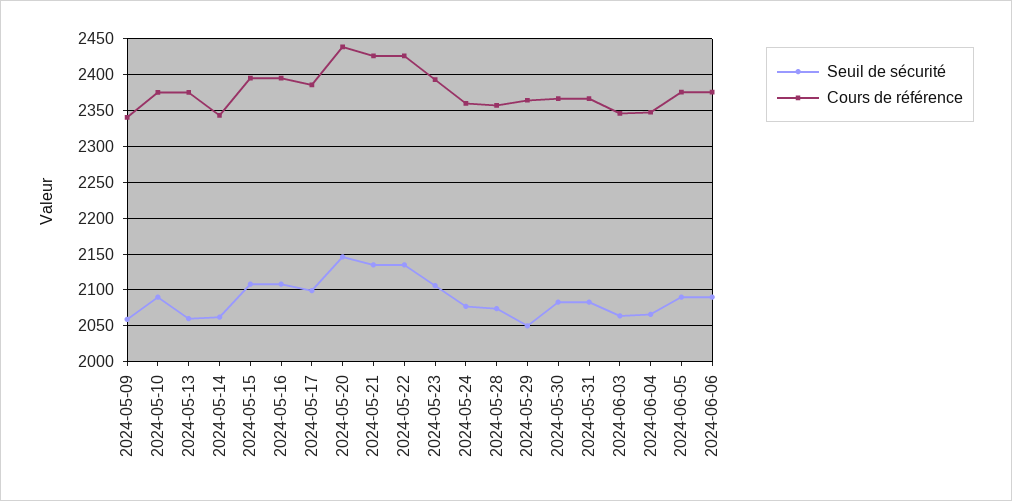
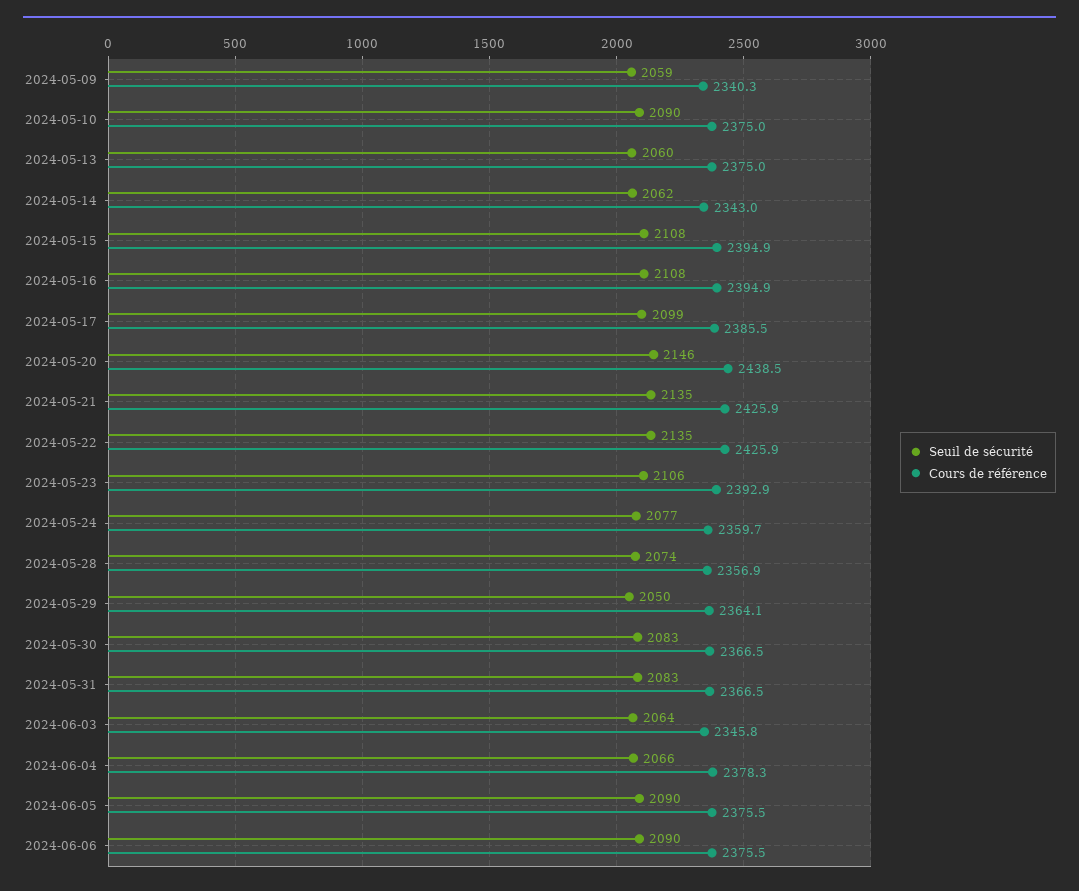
Cours de référence, 2024-06-04: 2350 -> 2378.3

